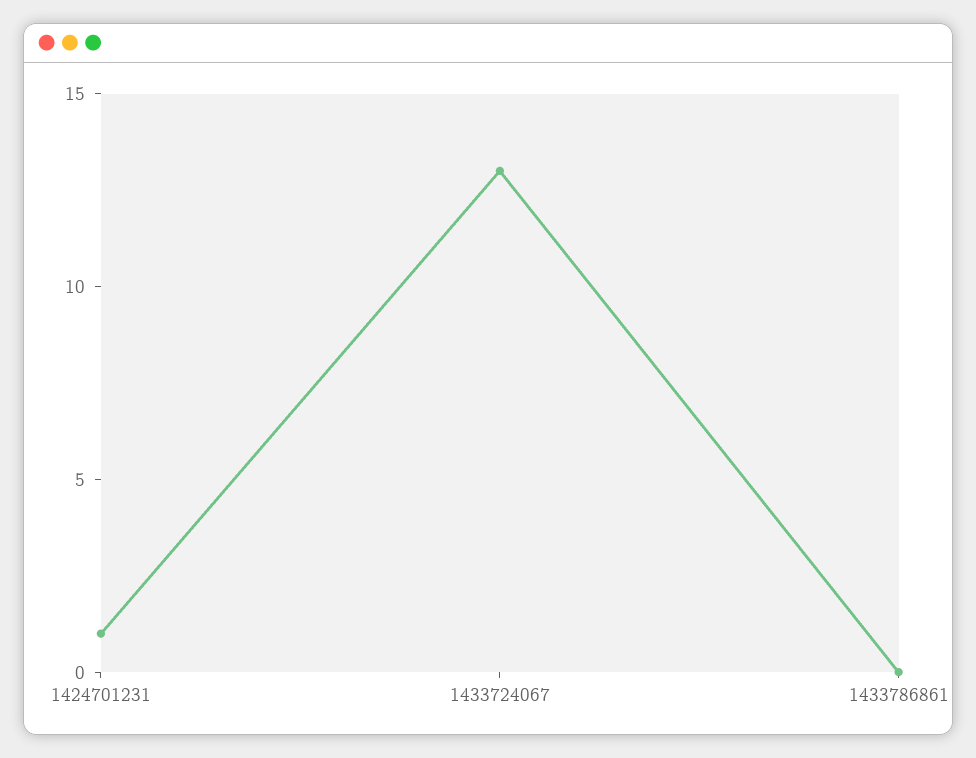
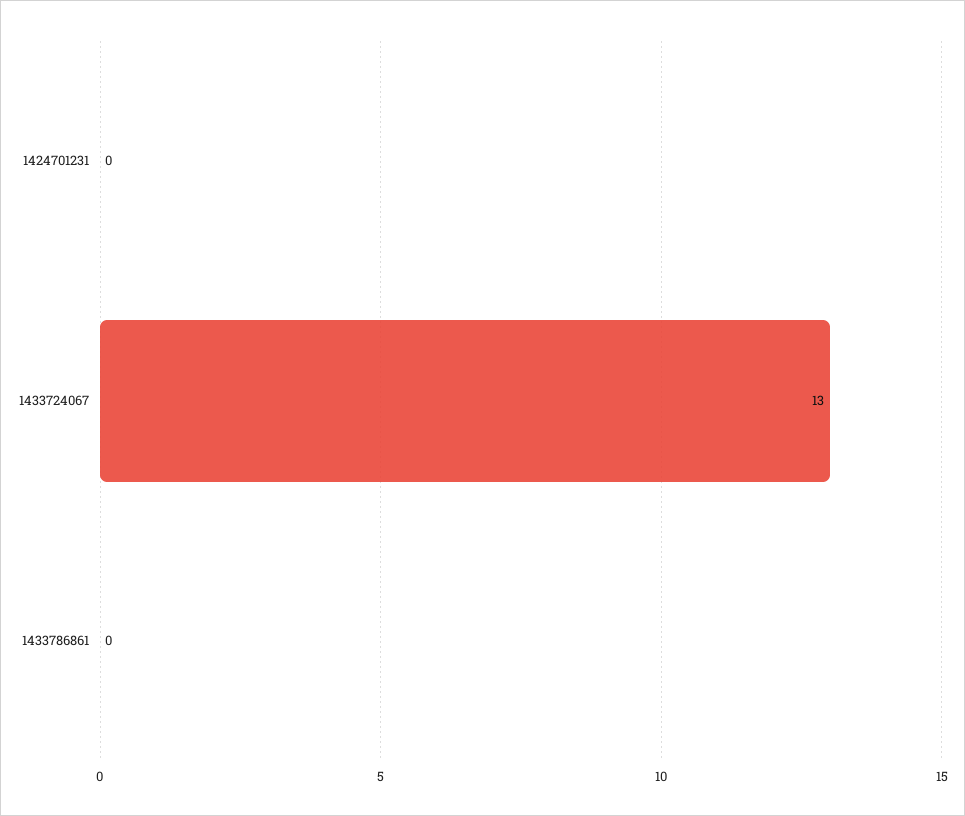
1424701231: 1 -> 0

